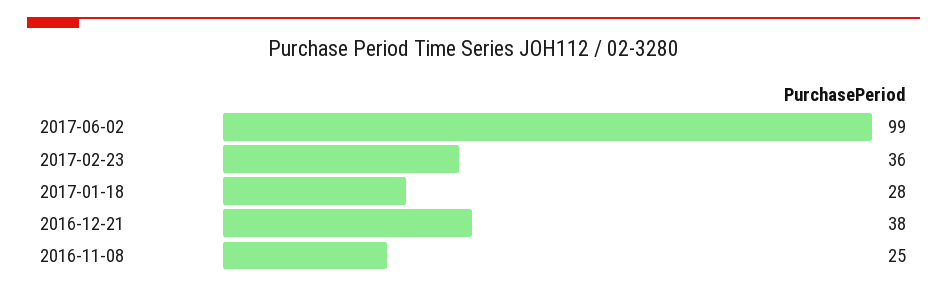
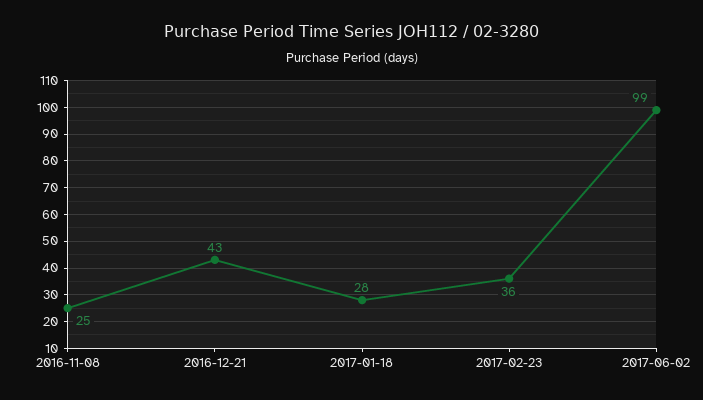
2016-12-21: 38 -> 43

